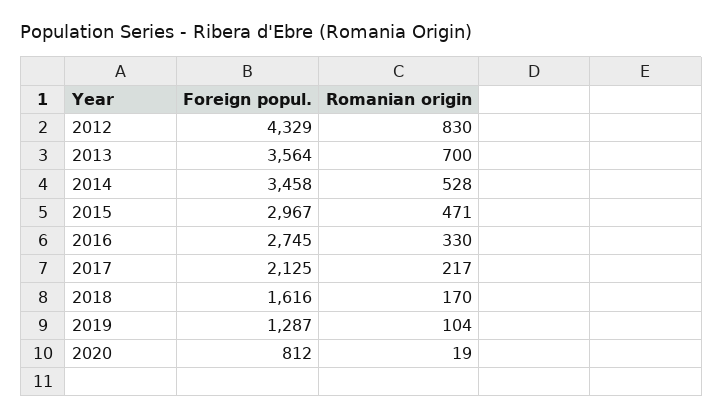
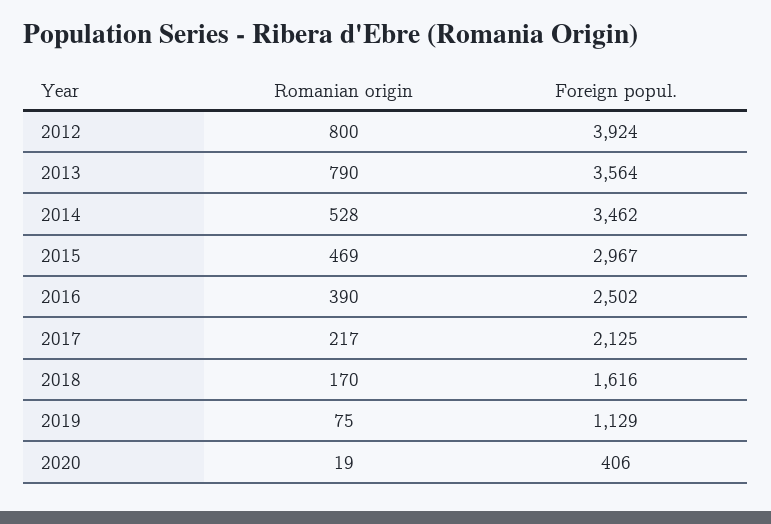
Foreign popul., 2012: 4329 -> 3924
Romanian origin, 2012: 830 -> 800
Romanian origin, 2013: 700 -> 790
Foreign popul., 2014: 3458 -> 3462
Romanian origin, 2015: 471 -> 469
Foreign popul., 2016: 2745 -> 2502
Romanian origin, 2016: 330 -> 390
Foreign popul., 2019: 1287 -> 1129
Romanian origin, 2019: 104 -> 75
Foreign popul., 2020: 812 -> 406

